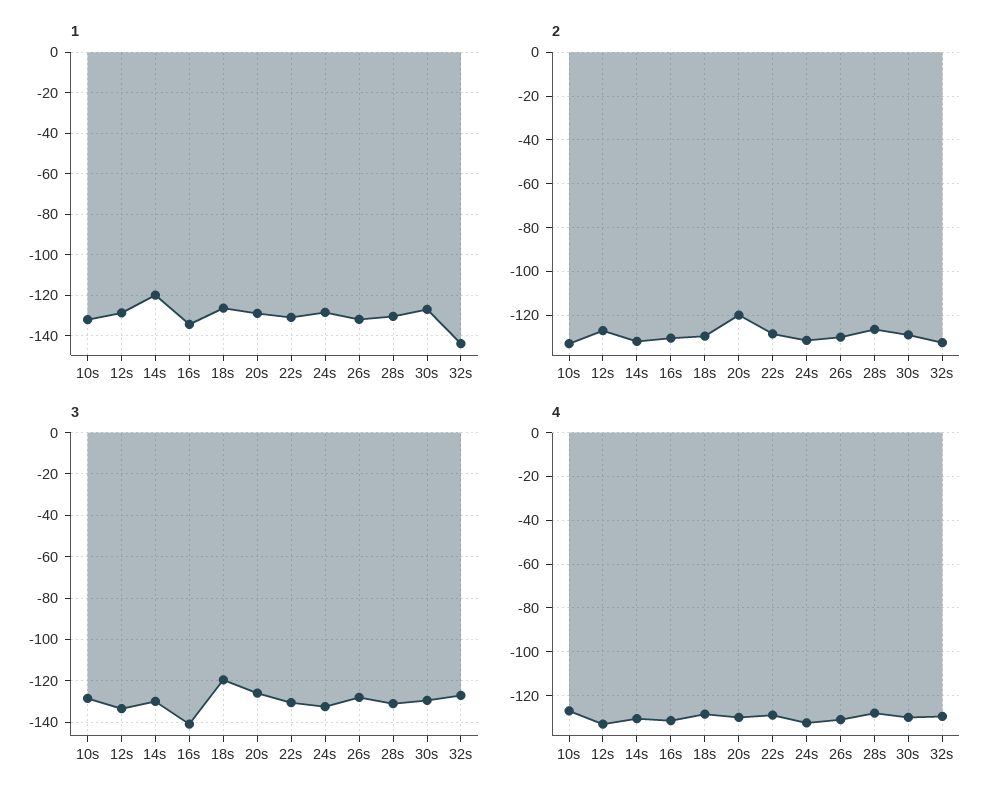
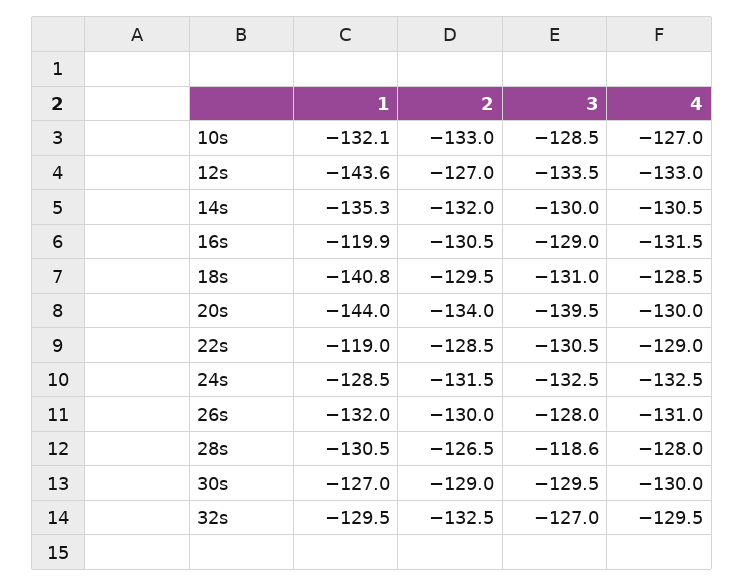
1, 12s: -130 -> -143.6
1, 14s: -120 -> -135.3
1, 16s: -135 -> -119.9
1, 18s: -125 -> -140.8
1, 20s: -130 -> -144
1, 22s: -130 -> -119
1, 32s: -145 -> -129.5
2, 20s: -120 -> -134
3, 16s: -140 -> -129
3, 18s: -120 -> -131
3, 20s: -125 -> -139.5
3, 28s: -130 -> -118.6

